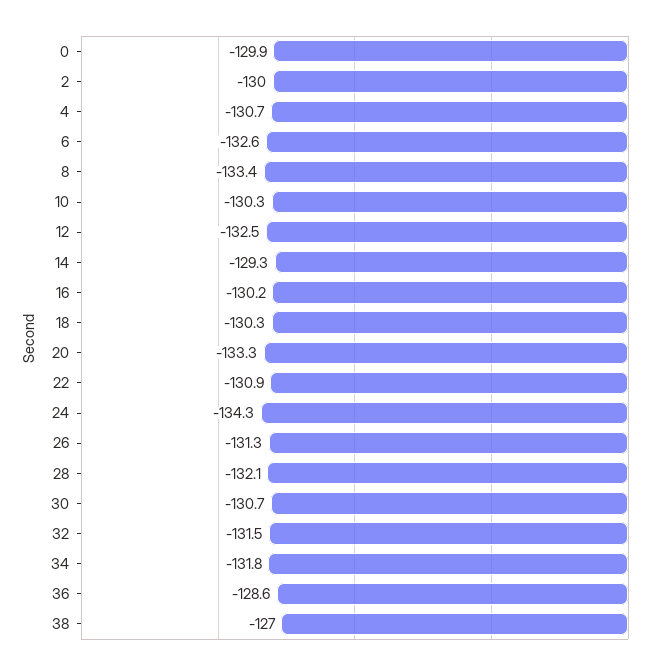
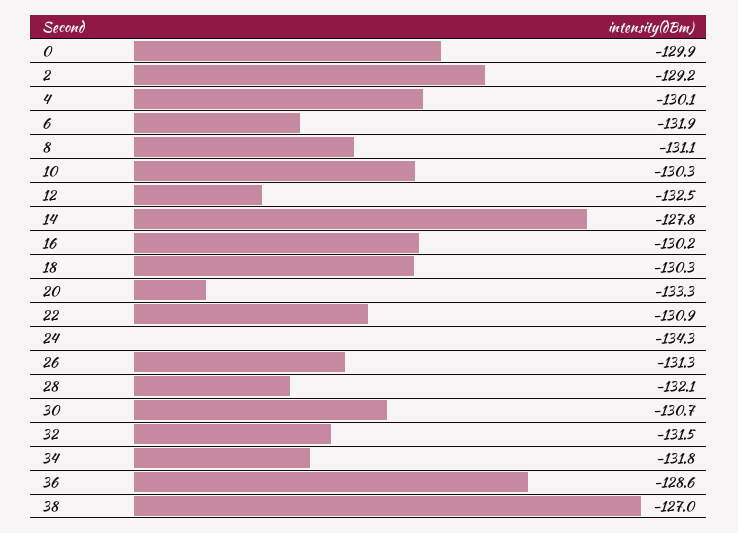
2: -130 -> -129.2
4: -130.7 -> -130.1
6: -132.6 -> -131.9
8: -133.4 -> -131.1
14: -129.3 -> -127.8

